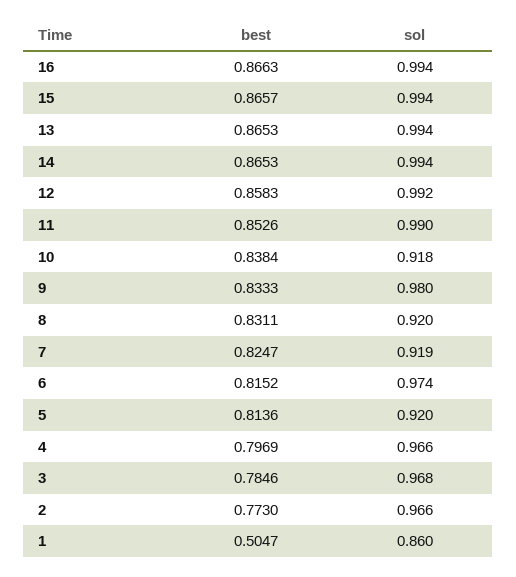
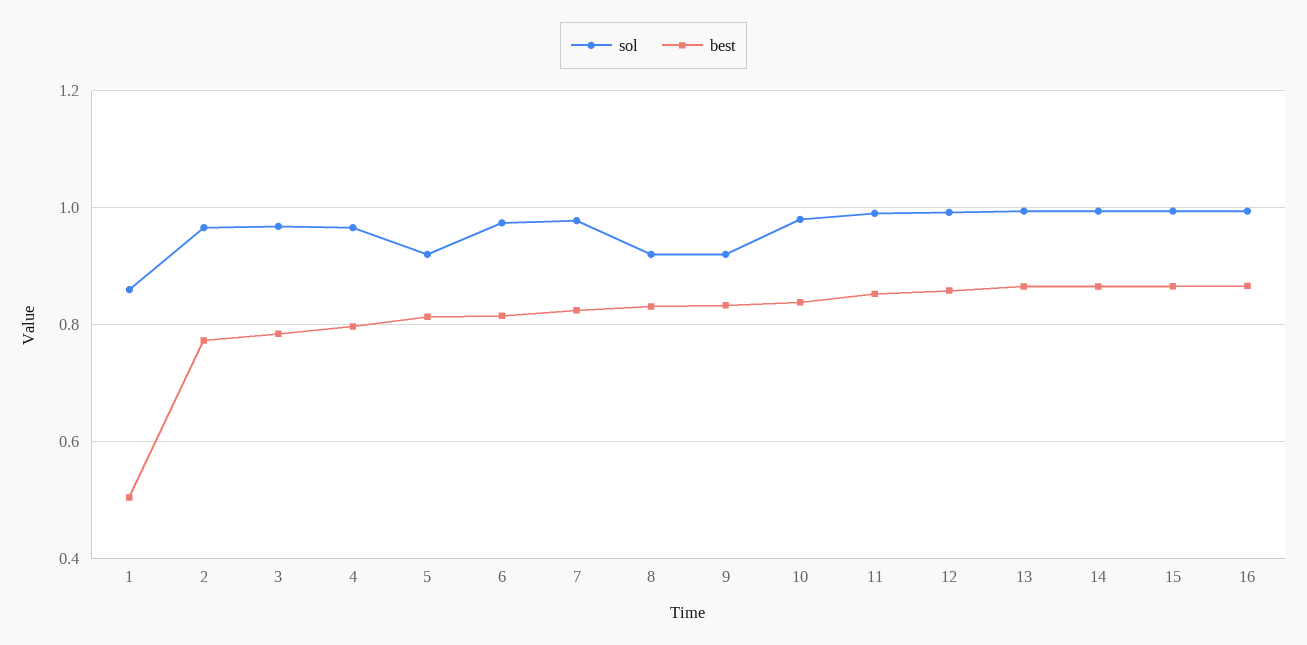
sol, 10: 0.918 -> 0.98
sol, 9: 0.98 -> 0.92
sol, 7: 0.919 -> 0.98

